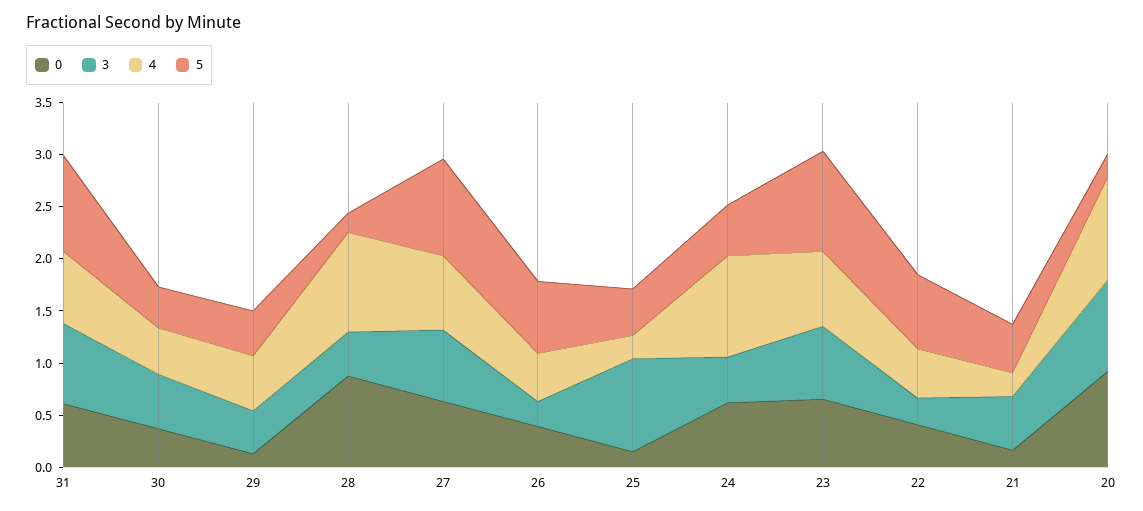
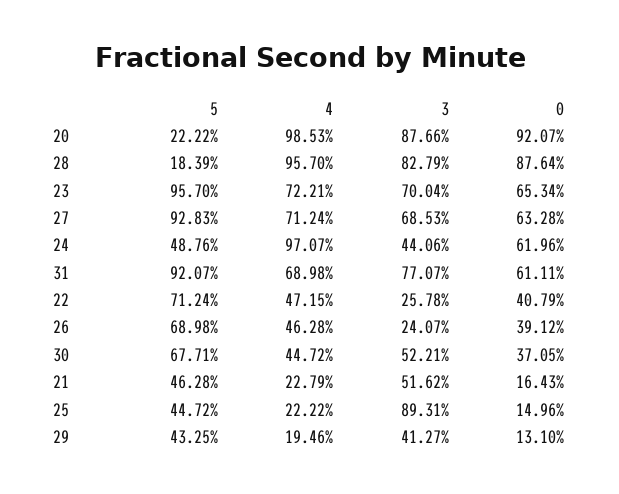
5, 30: 0.4 -> 0.6771
4, 29: 0.5 -> 0.1946
3, 28: 0.4 -> 0.8279

